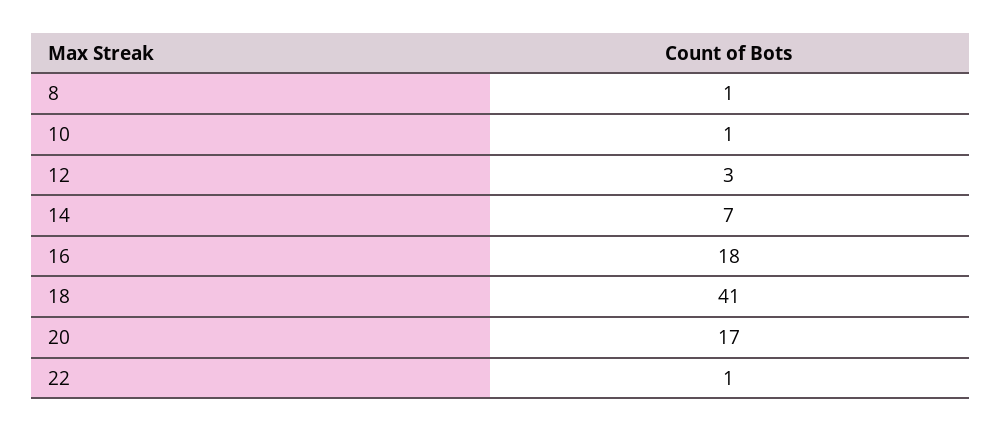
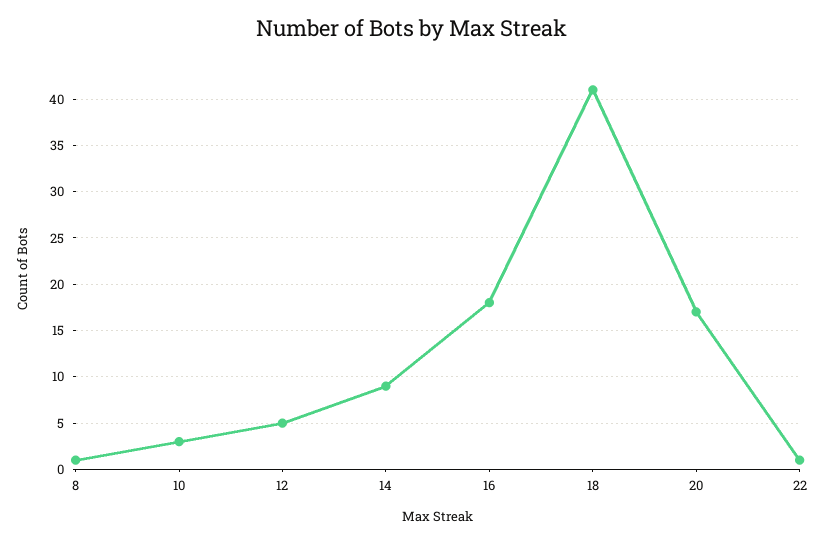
10: 1 -> 3
12: 3 -> 5
14: 7 -> 9

